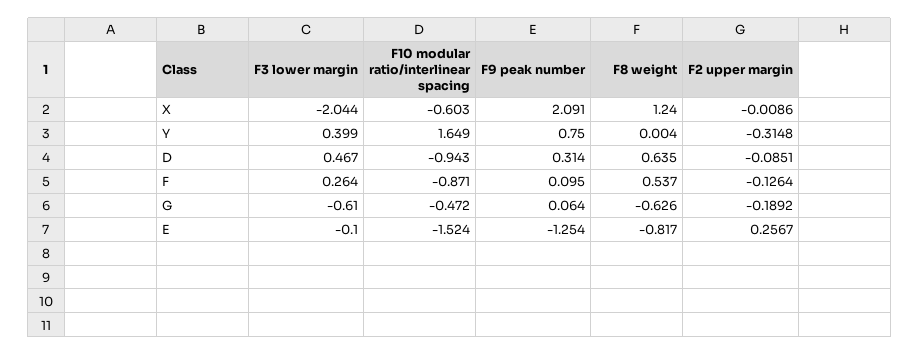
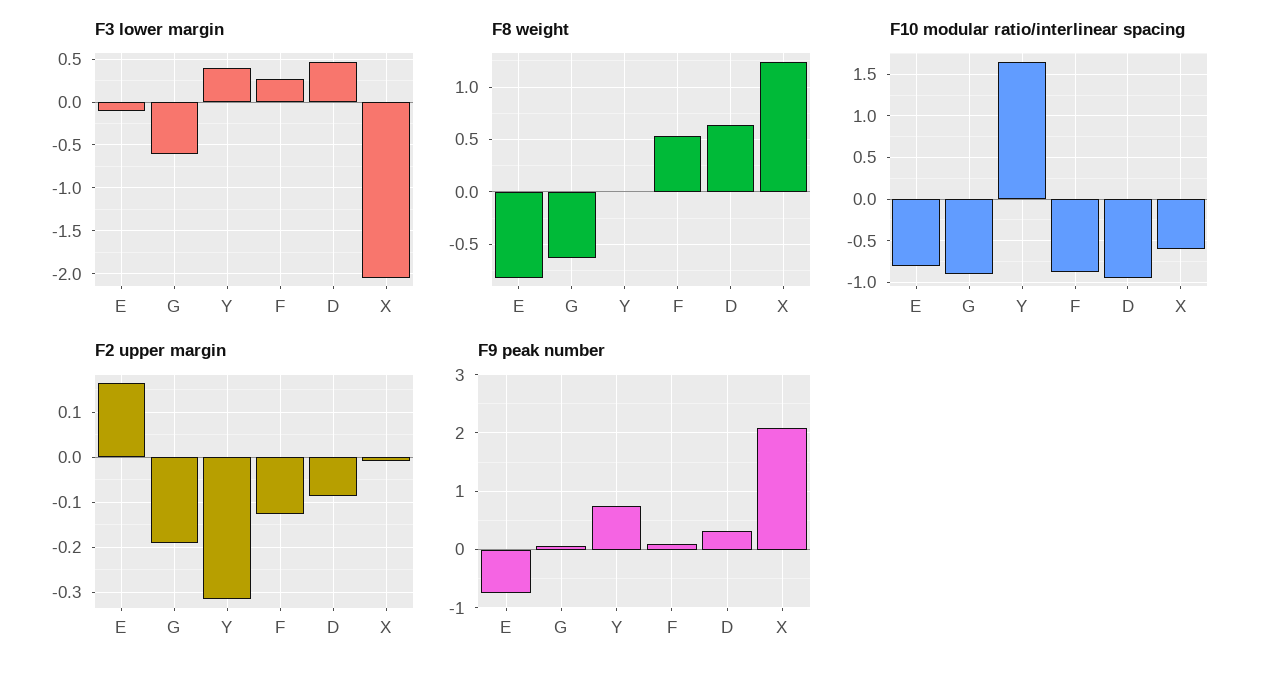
F10 modular ratio/interlinear spacing, G: -0.472 -> -0.9
F10 modular ratio/interlinear spacing, E: -1.524 -> -0.8
F9 peak number, E: -1.254 -> -0.8
F2 upper margin, E: 0.2567 -> 0.16

